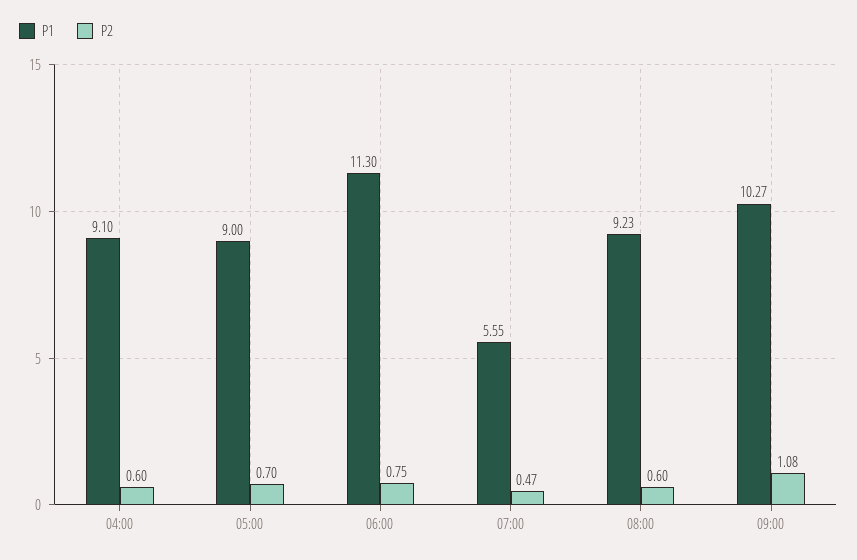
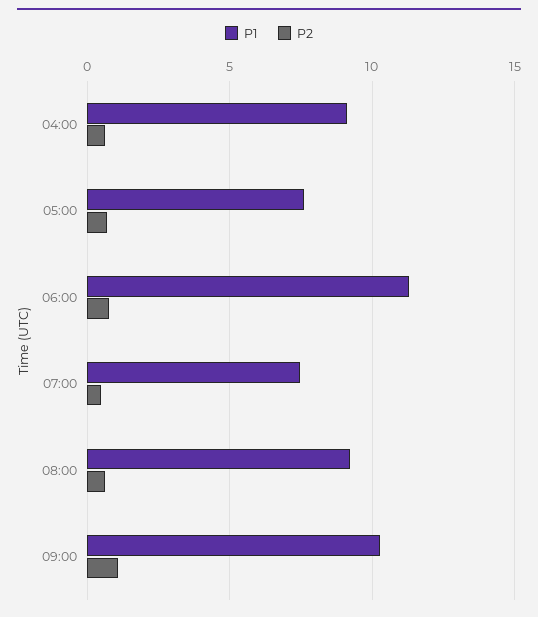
P1, 05:00: 9 -> 7.5
P1, 07:00: 5.55 -> 7.5

